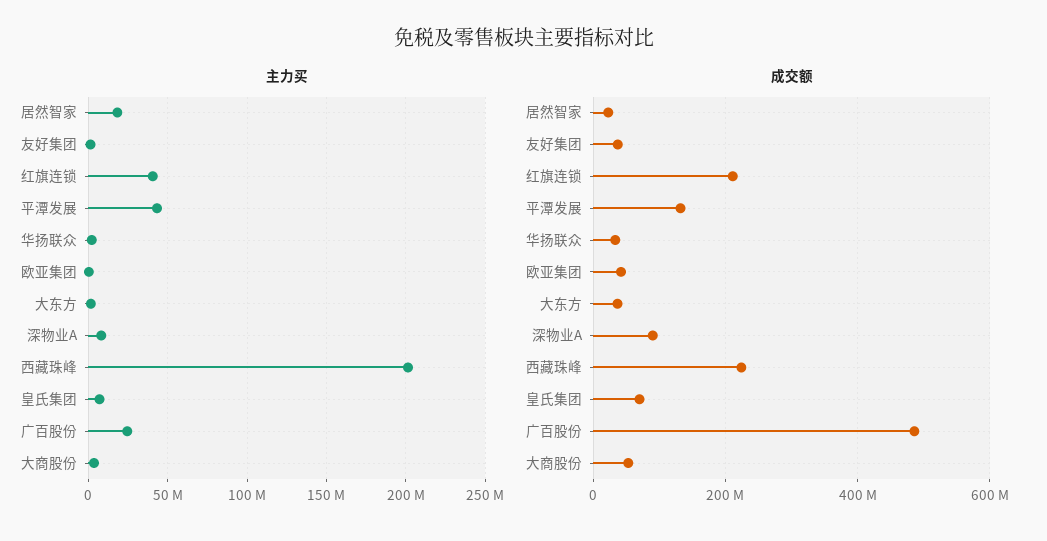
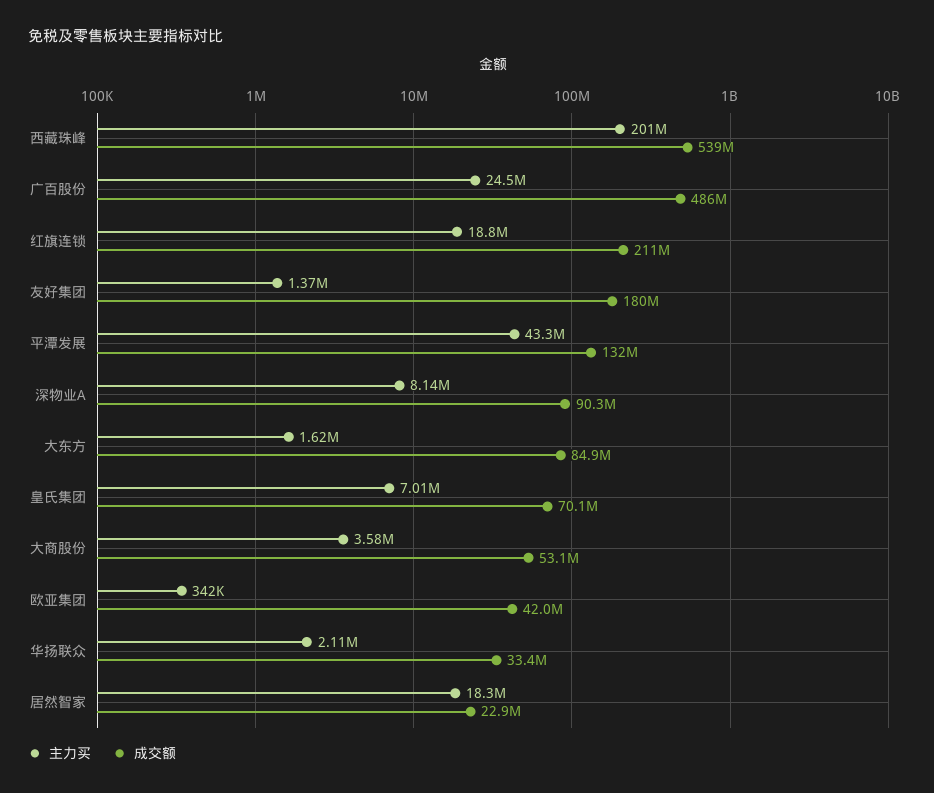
主力买, 红旗连锁: 40000000 -> 18800000
成交额, 友好集团: 40000000 -> 180000000
成交额, 大东方: 40000000 -> 84900000
成交额, 西藏珠峰: 220000000 -> 539000000

